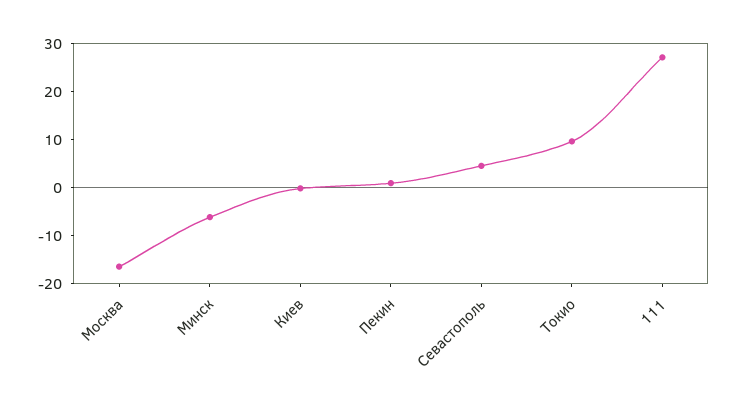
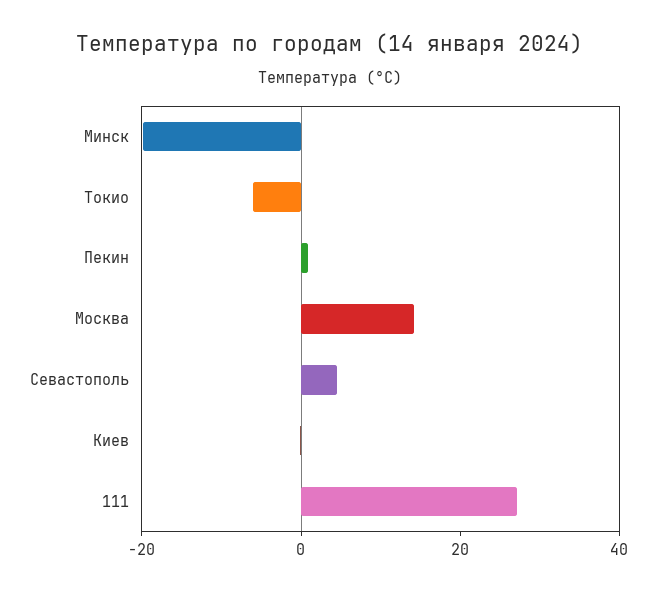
Москва: -16 -> 15
Минск: -6 -> -20
Токио: 10 -> -5

